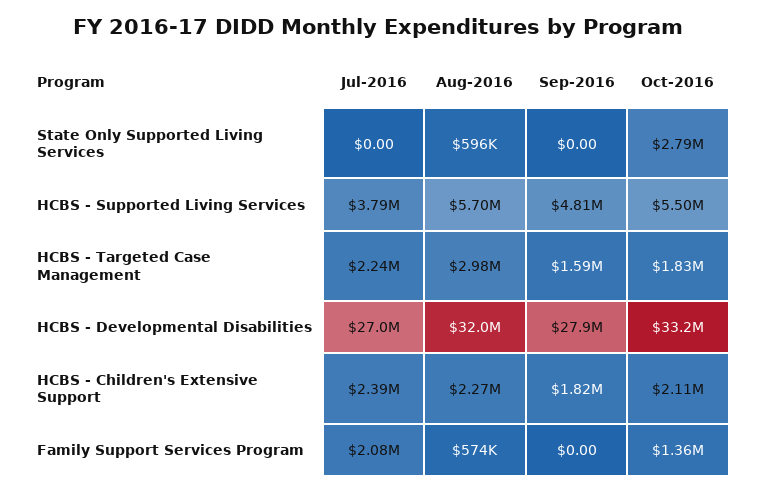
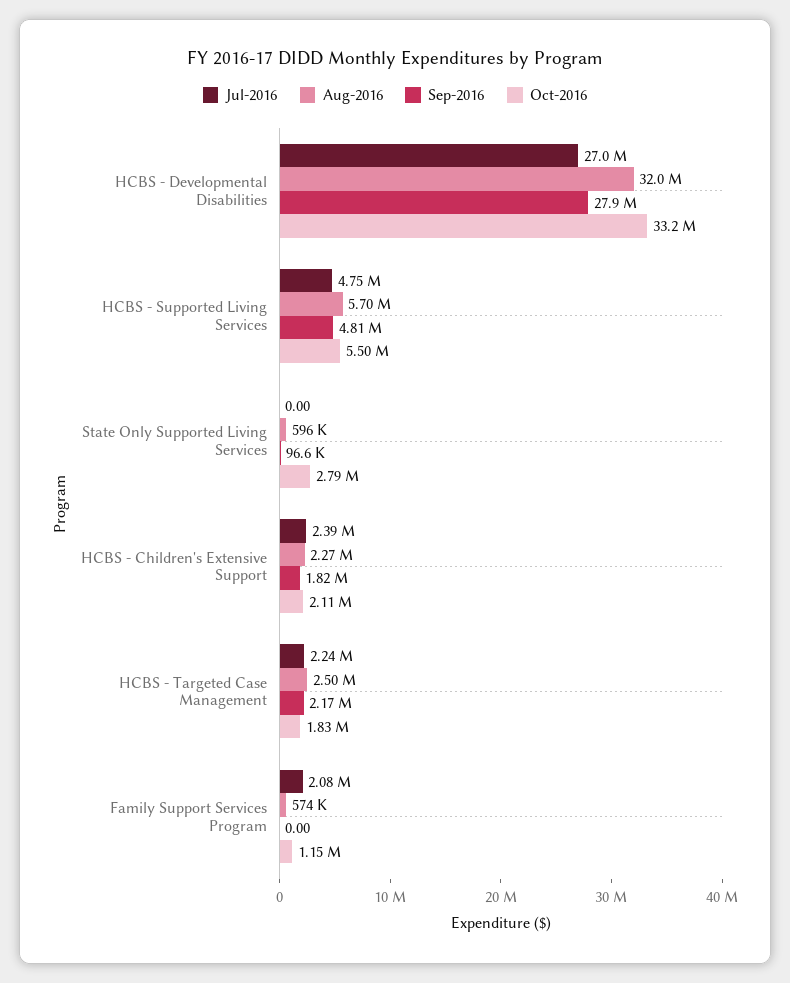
Sep-2016, State Only Supported Living Services: 0 -> 96600
Jul-2016, HCBS - Supported Living Services: 3790000 -> 4750000
Aug-2016, HCBS - Targeted Case Management: 2980000 -> 2500000
Sep-2016, HCBS - Targeted Case Management: 1590000 -> 2170000
Oct-2016, Family Support Services Program: 1360000 -> 1150000

